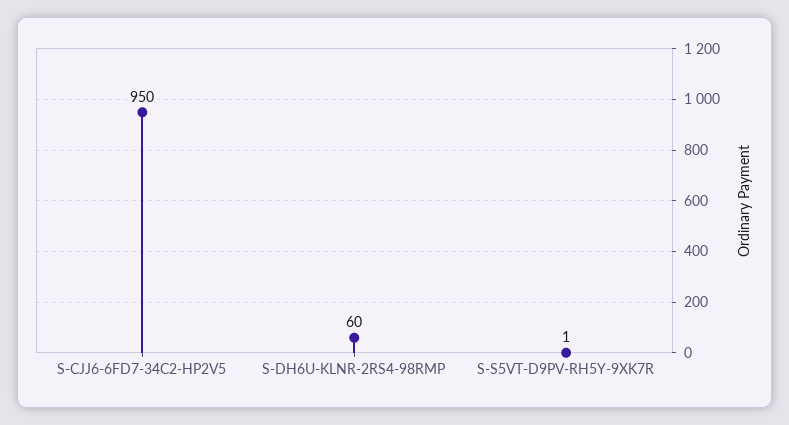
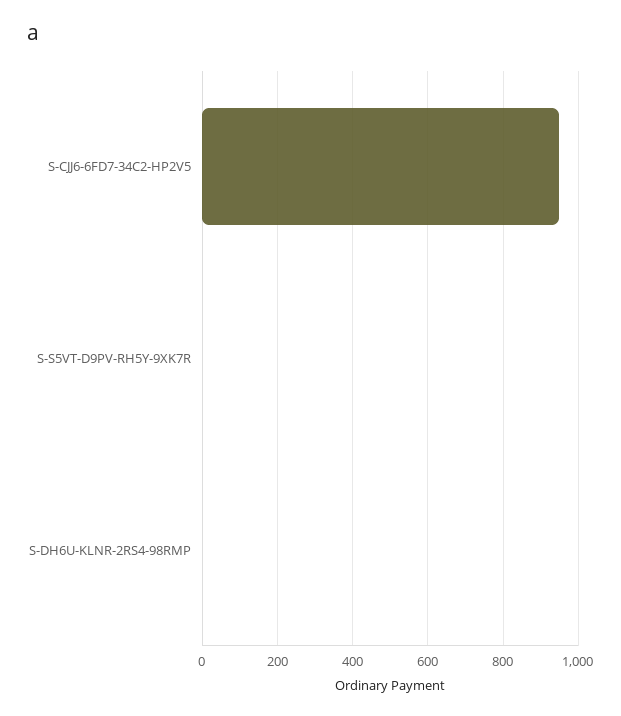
S-DH6U-KLNR-2RS4-98RMP: 60 -> 0

